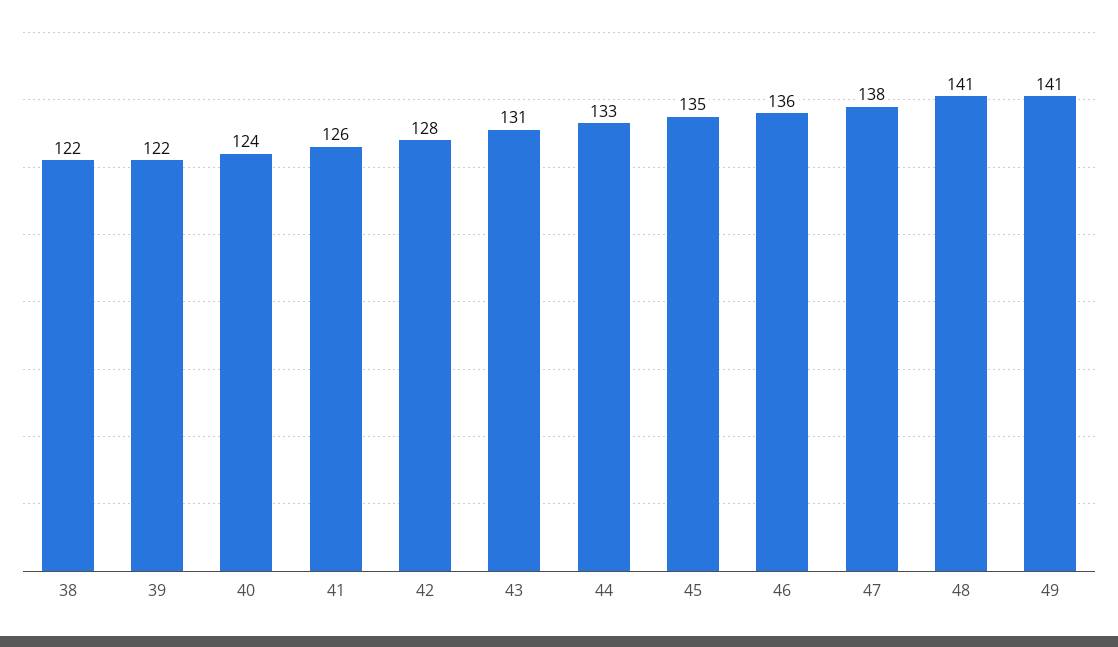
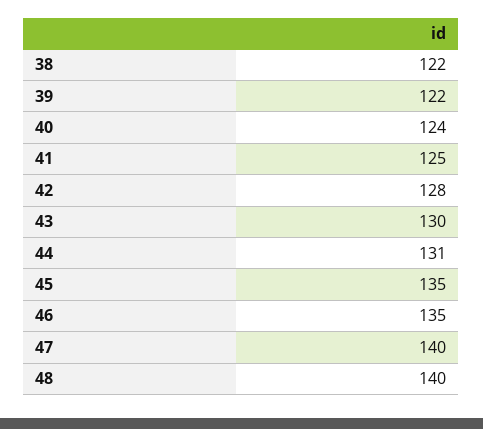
41: 126 -> 125
43: 131 -> 130
44: 133 -> 131
46: 136 -> 135
47: 138 -> 140
48: 141 -> 140
49: 141 -> none

